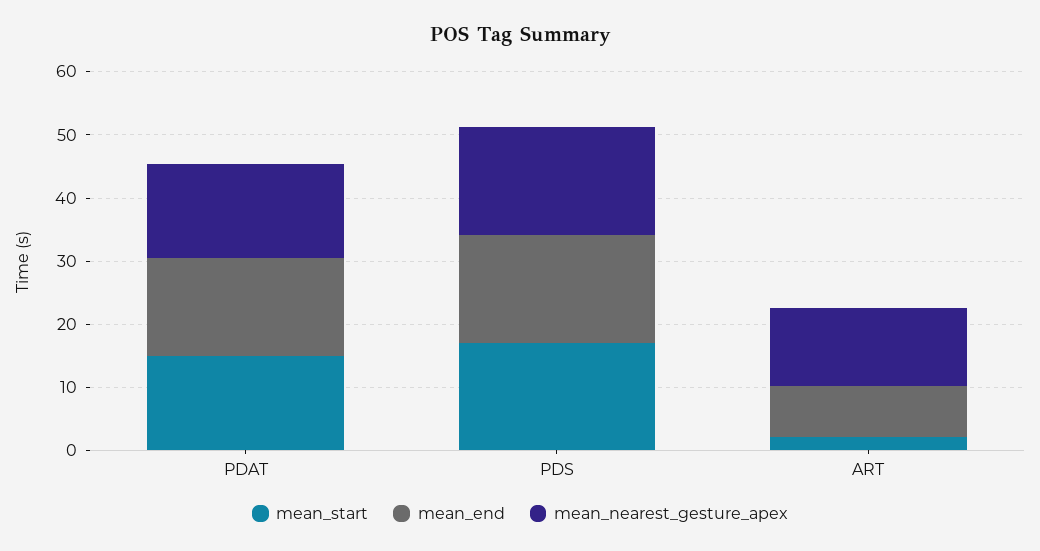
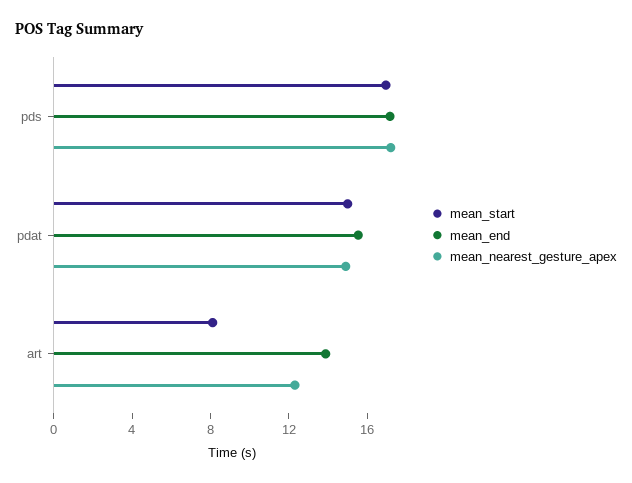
mean_start, ART: 2 -> 8
mean_end, ART: 8 -> 14

